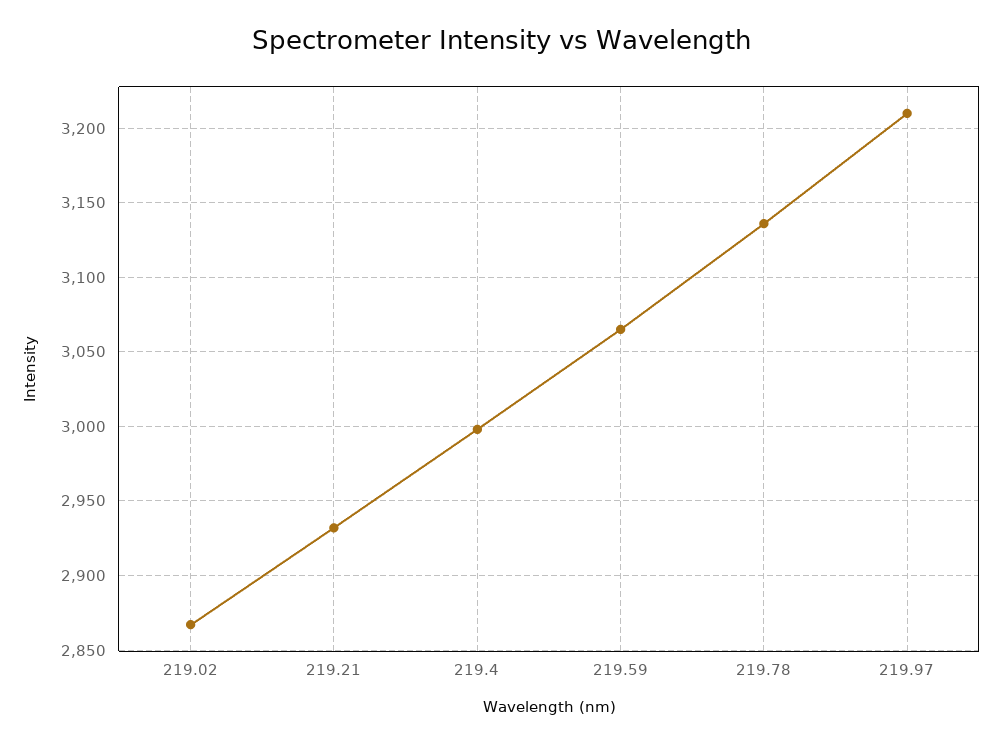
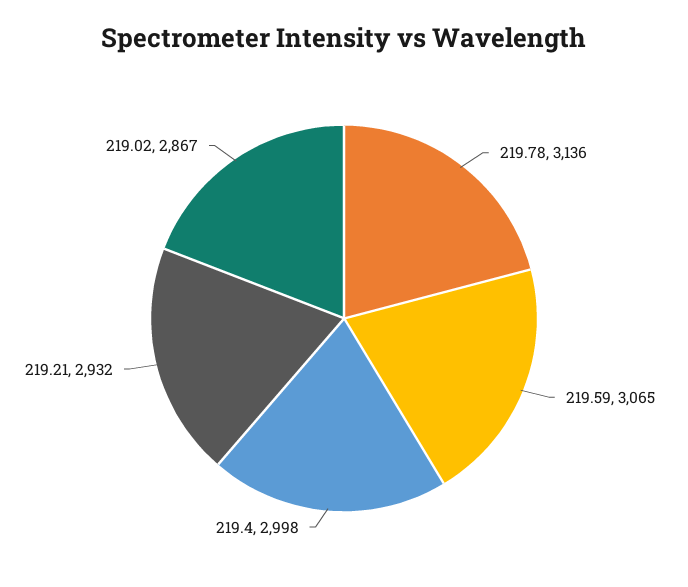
219.97: 3210 -> none

